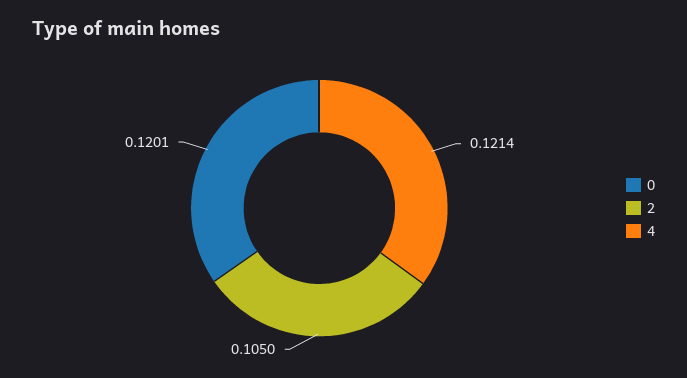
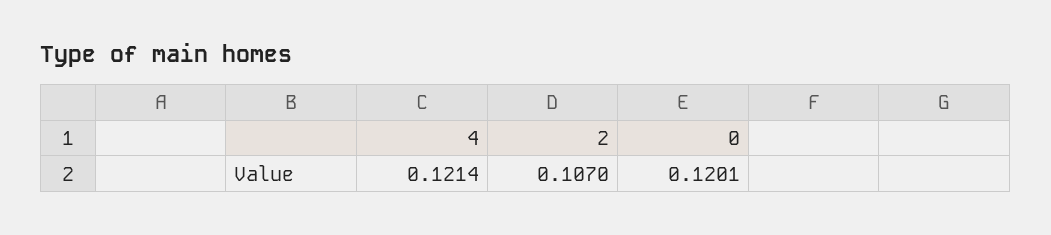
2: 0.105 -> 0.107

